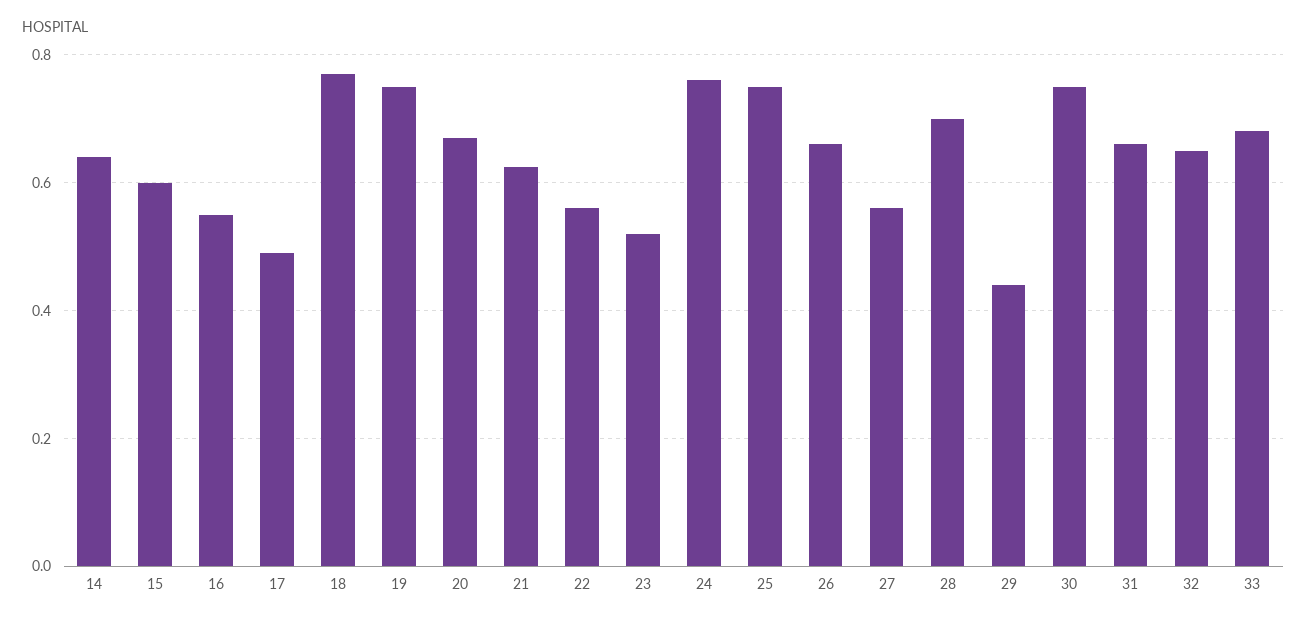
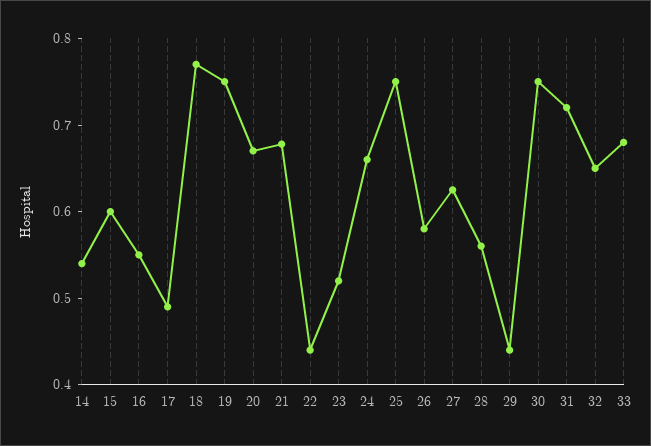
14: 0.64 -> 0.54
21: 0.62 -> 0.68
22: 0.56 -> 0.44
24: 0.76 -> 0.66
26: 0.66 -> 0.58
27: 0.56 -> 0.62
28: 0.7 -> 0.56
31: 0.66 -> 0.72

